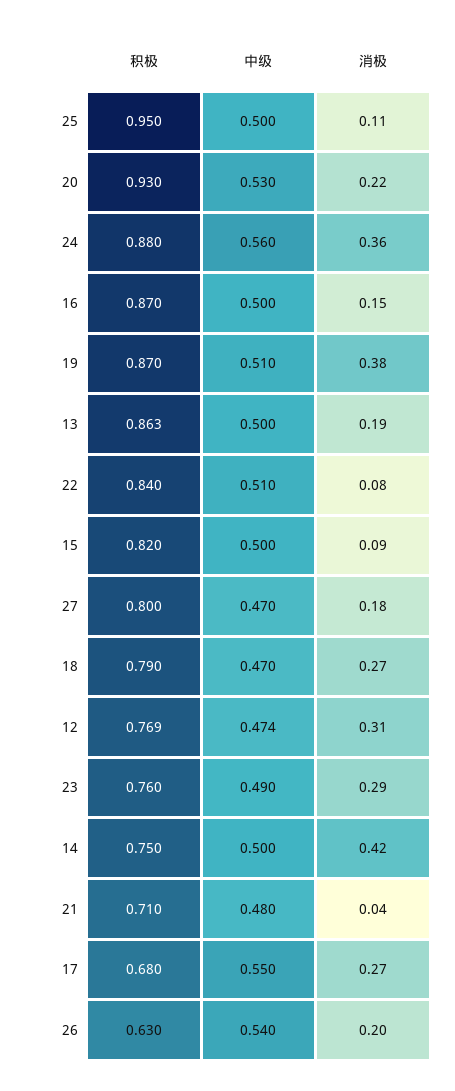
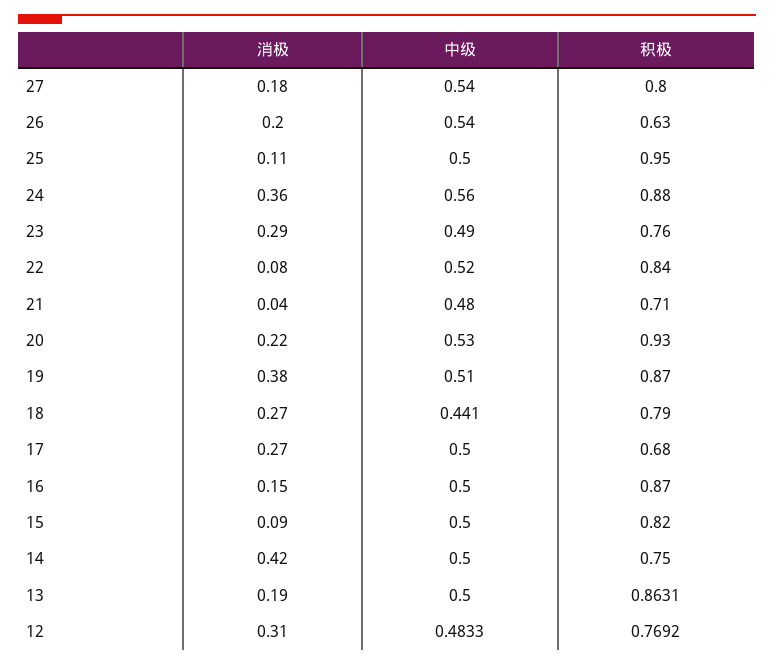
中级, 22: 0.51 -> 0.52
中级, 27: 0.47 -> 0.54
中级, 18: 0.47 -> 0.441
中级, 12: 0.474 -> 0.4833
中级, 17: 0.55 -> 0.5

